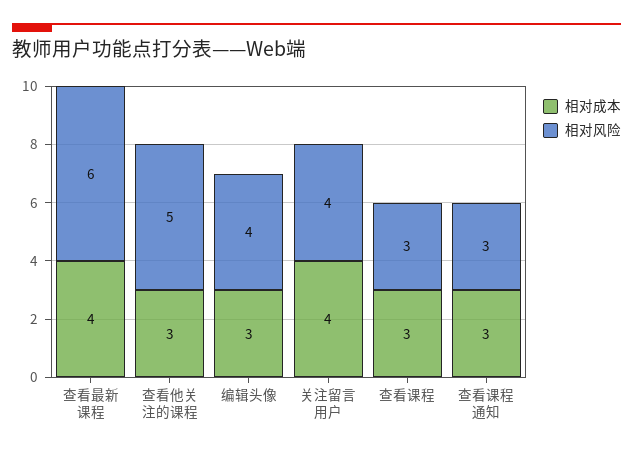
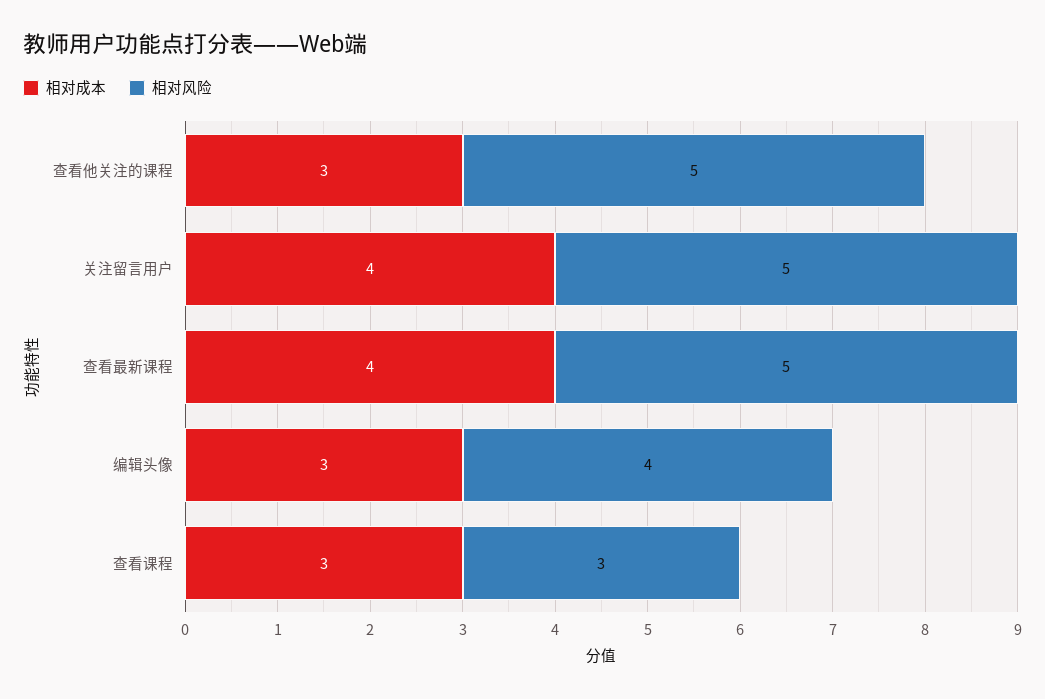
相对风险, 查看最新课程: 6 -> 5
相对风险, 关注留言用户: 4 -> 5
相对成本, 查看课程通知: 3 -> none
相对风险, 查看课程通知: 3 -> none

